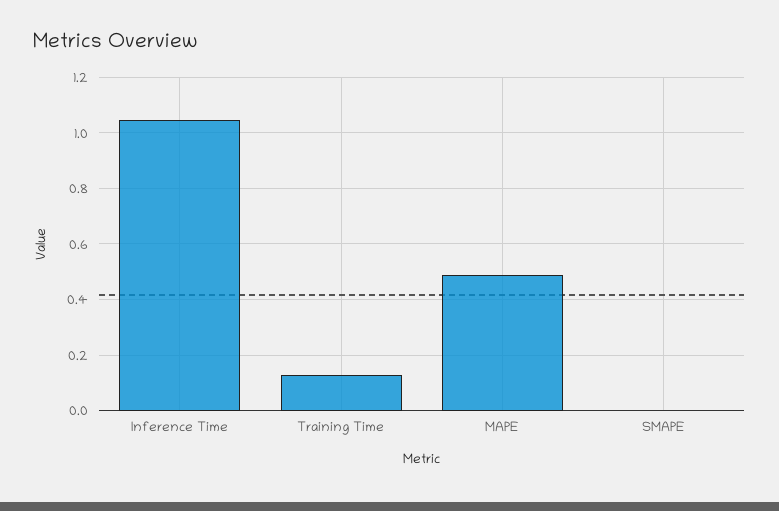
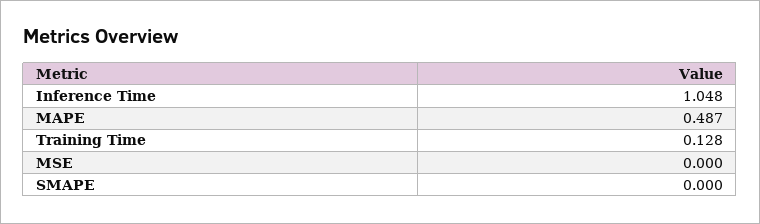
MSE: none -> 0

